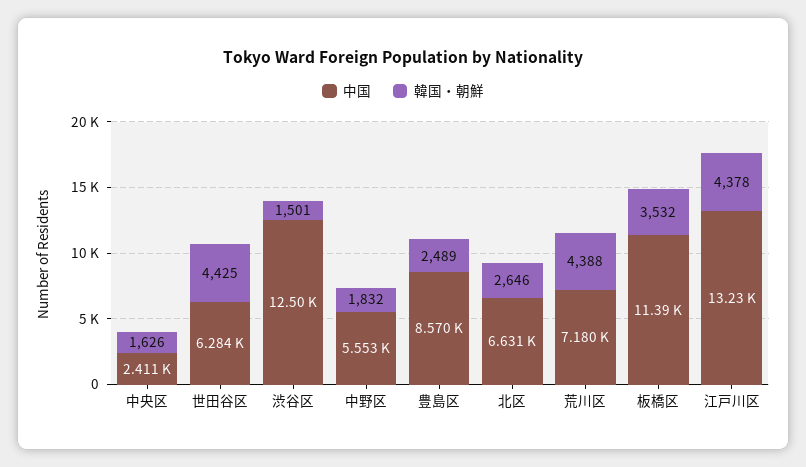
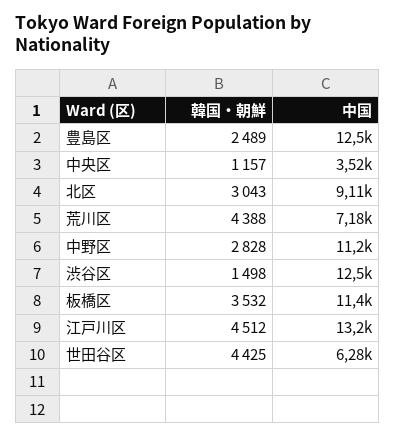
中国, 中央区: 2411 -> 3520
韓国・朝鮮, 中央区: 1626 -> 1157
韓国・朝鮮, 渋谷区: 1501 -> 1498
中国, 中野区: 5553 -> 11200
韓国・朝鮮, 中野区: 1832 -> 2828
中国, 豊島区: 8570 -> 12500
中国, 北区: 6631 -> 9110
韓国・朝鮮, 北区: 2646 -> 3043
韓国・朝鮮, 江戸川区: 4378 -> 4512

